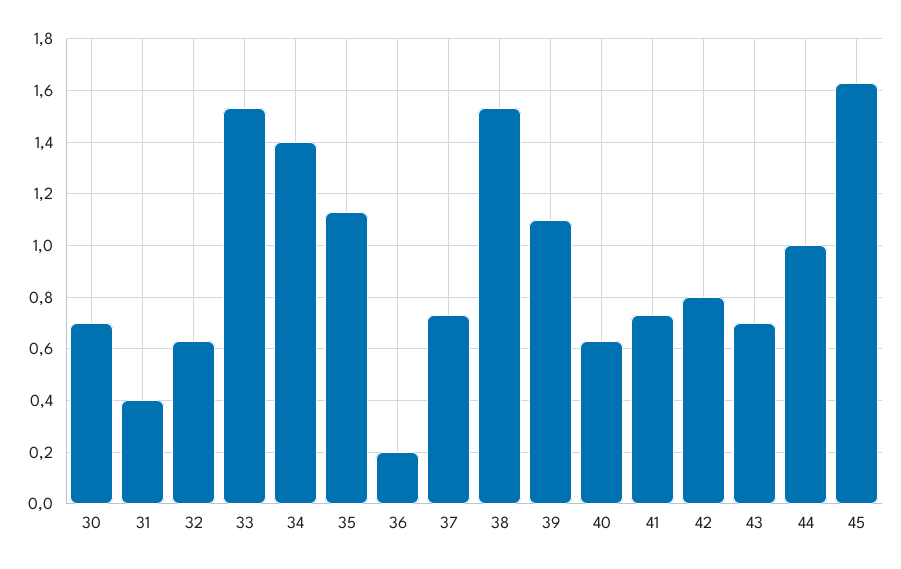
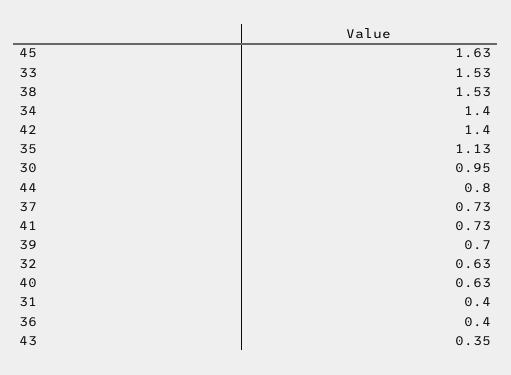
30: 0.7 -> 0.95
36: 0.2 -> 0.4
39: 1.1 -> 0.7
42: 0.8 -> 1.4
43: 0.7 -> 0.35
44: 1 -> 0.8

